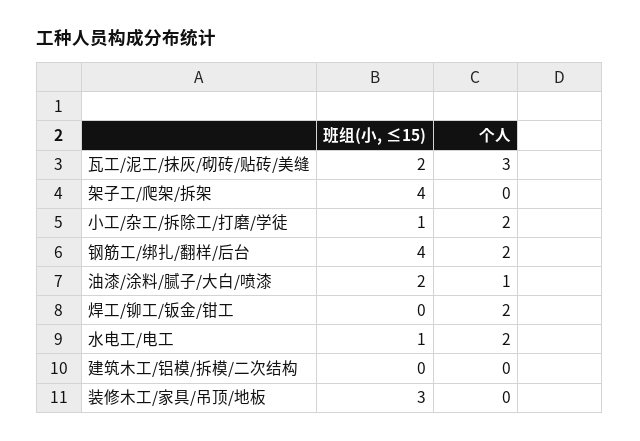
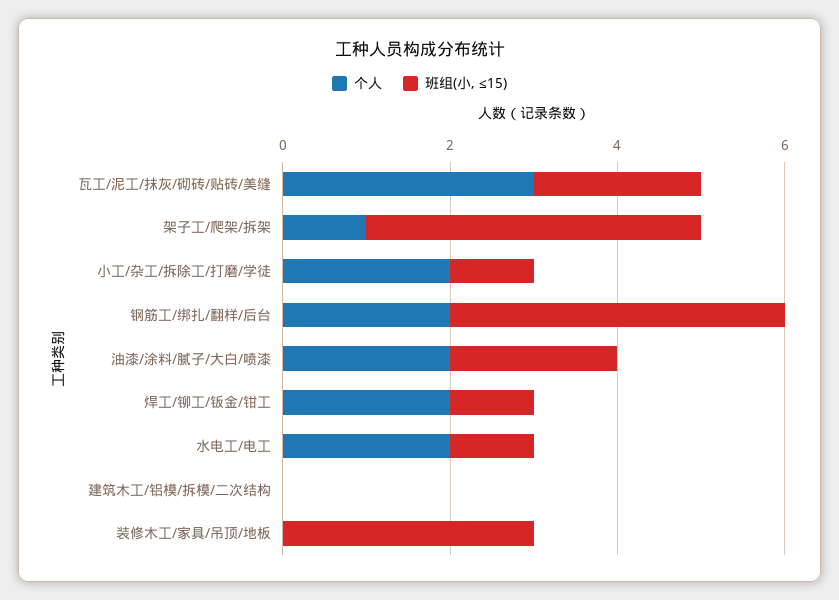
个人, 架子工/爬架/拆架: 0 -> 1
个人, 油漆/涂料/腻子/大白/喷漆: 1 -> 2
班组(小, ≤15), 焊工/铆工/钣金/钳工: 0 -> 1

